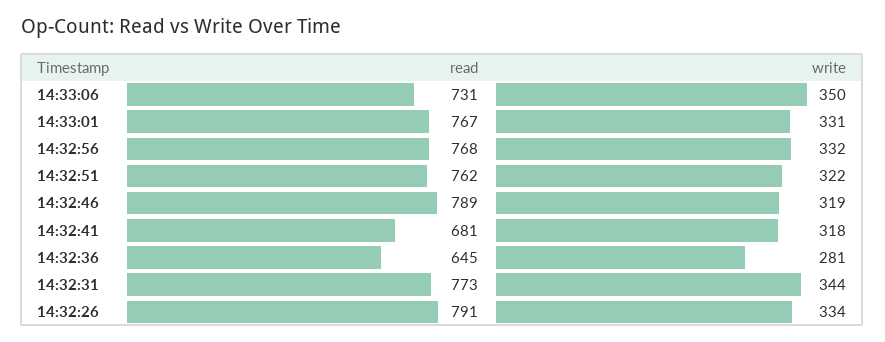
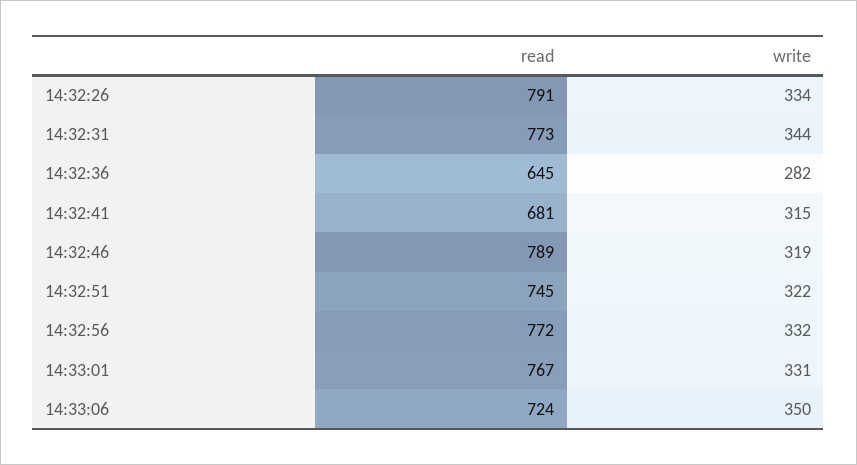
read, 14:33:06: 731 -> 724
read, 14:32:56: 768 -> 772
read, 14:32:51: 762 -> 745
write, 14:32:41: 318 -> 315
write, 14:32:36: 281 -> 282

